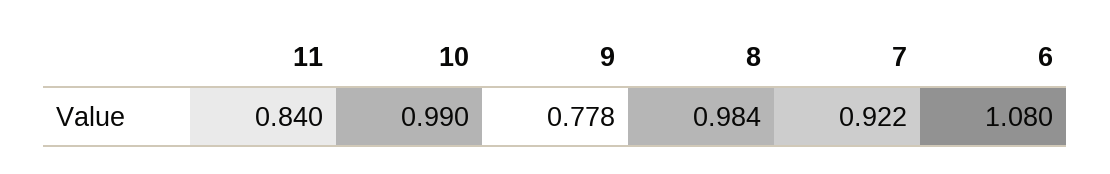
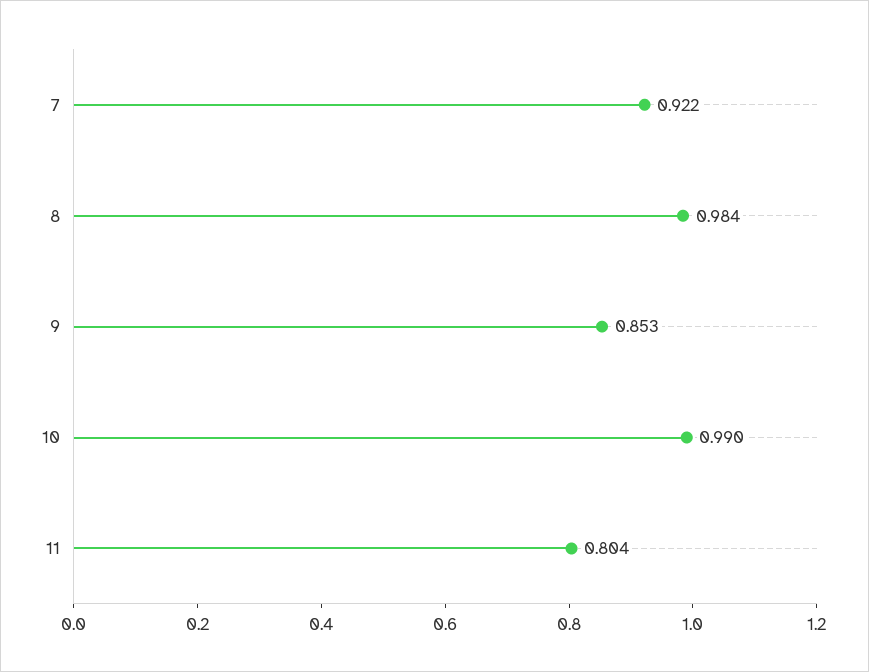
11: 0.84 -> 0.804
9: 0.778 -> 0.853
6: 1.08 -> none

